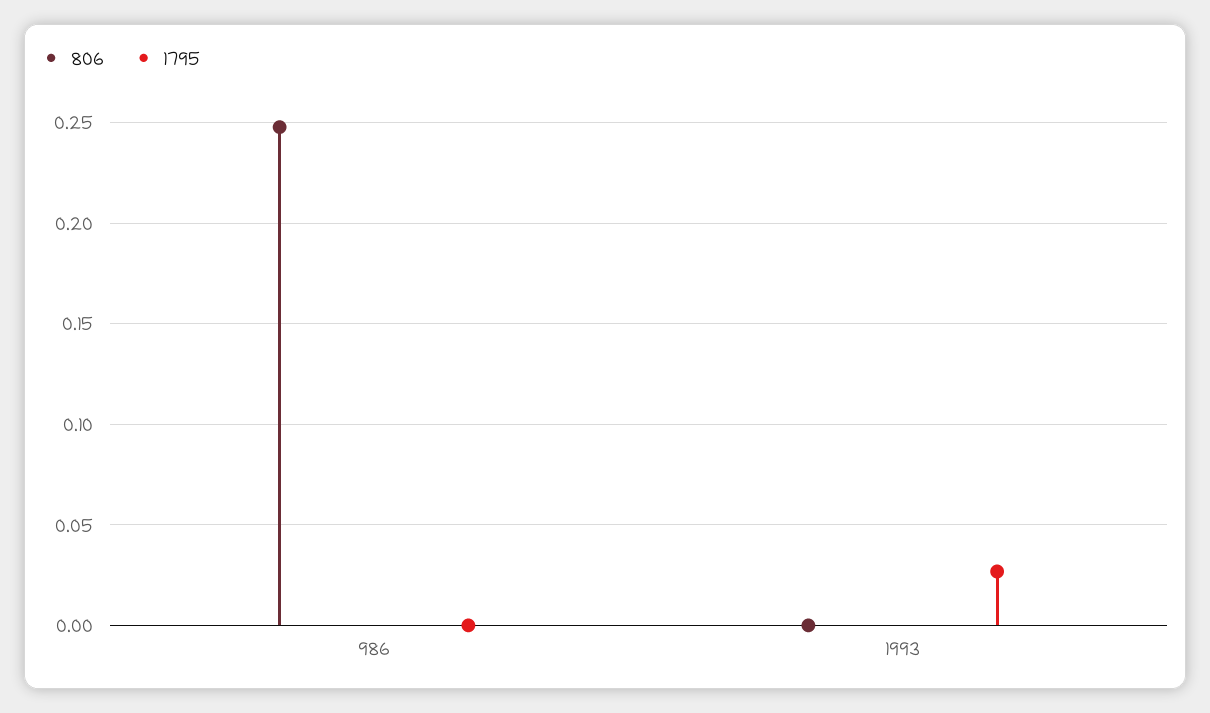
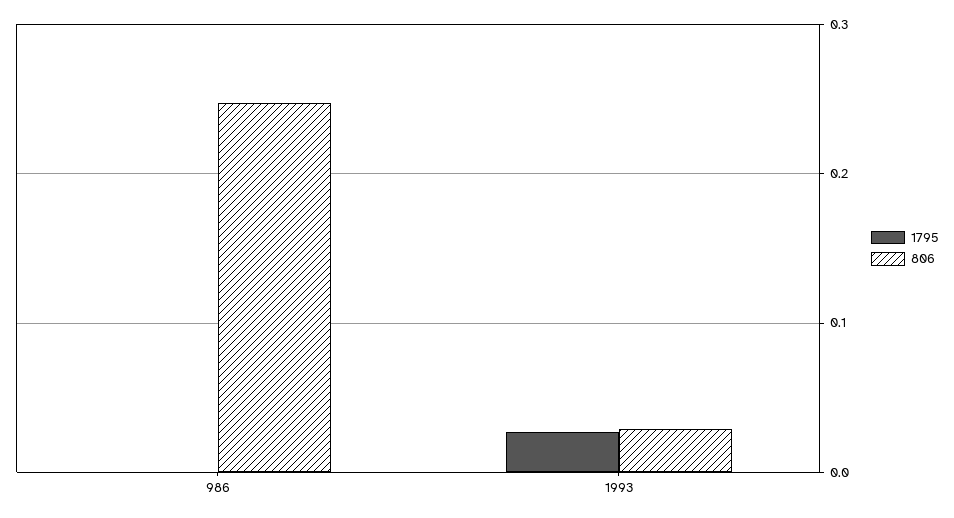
806, 1993: 0 -> 0.03

